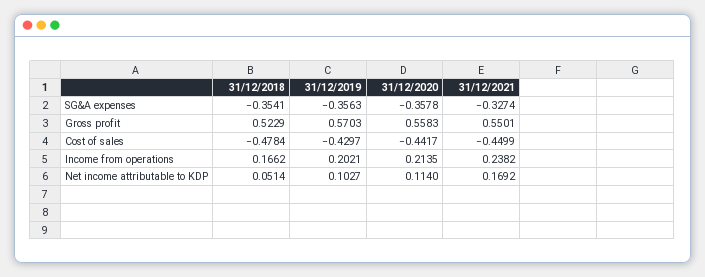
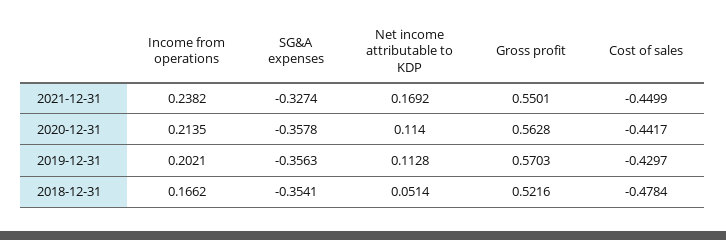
31/12/2018, Gross profit: 0.5229 -> 0.5216
31/12/2020, Gross profit: 0.5583 -> 0.5628
31/12/2019, Net income attributable to KDP: 0.1027 -> 0.1128

